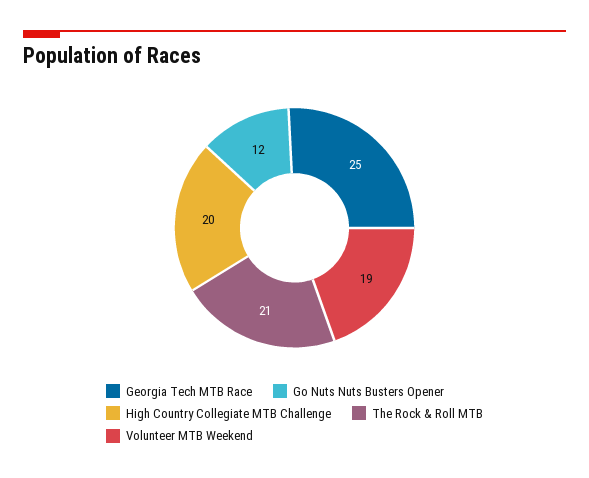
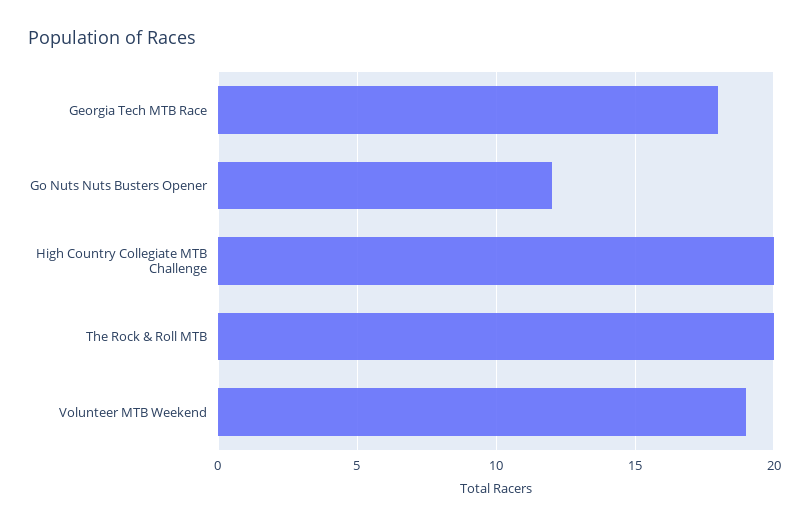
Georgia Tech MTB Race: 25 -> 18
The Rock & Roll MTB: 21 -> 20

